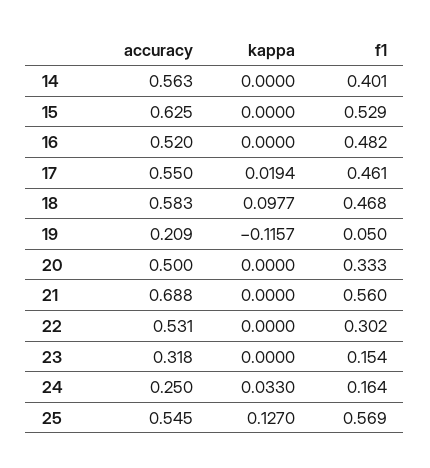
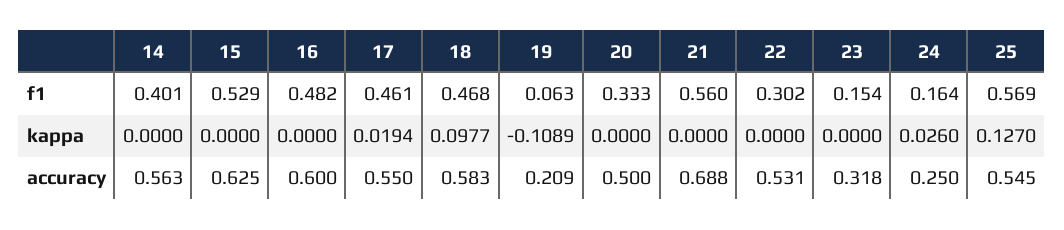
accuracy, 16: 0.52 -> 0.6
kappa, 19: -0.1157 -> -0.1089
f1, 19: 0.05 -> 0.063
kappa, 24: 0.033 -> 0.026

